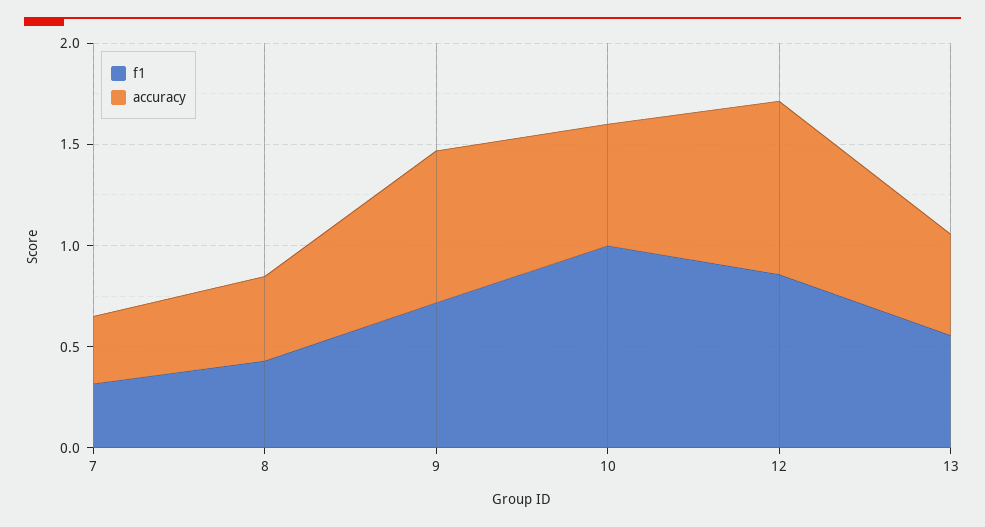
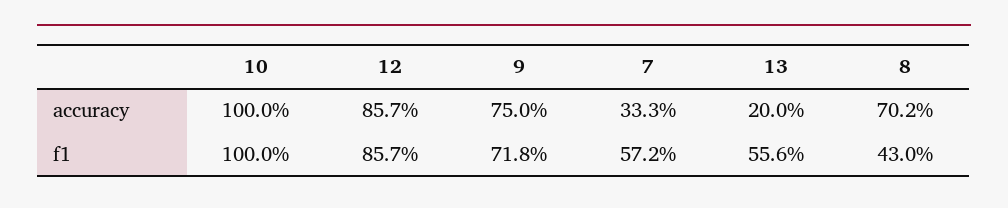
f1, 7: 0.3 -> 0.572
accuracy, 8: 0.4 -> 0.702
accuracy, 10: 0.6 -> 1
accuracy, 13: 0.5 -> 0.2

